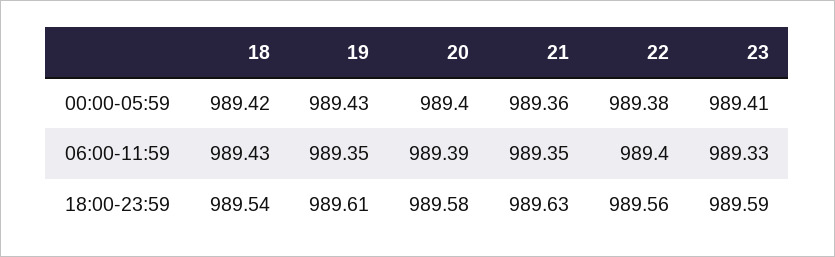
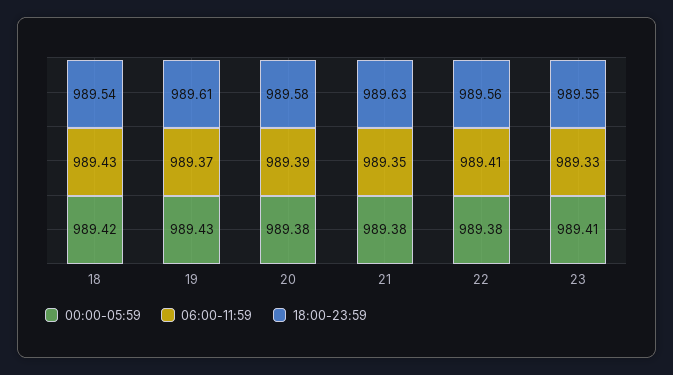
00:00-05:59, 20: 989.4 -> 989.38
00:00-05:59, 21: 989.36 -> 989.38
06:00-11:59, 19: 989.35 -> 989.37
06:00-11:59, 22: 989.4 -> 989.41
18:00-23:59, 23: 989.59 -> 989.55

